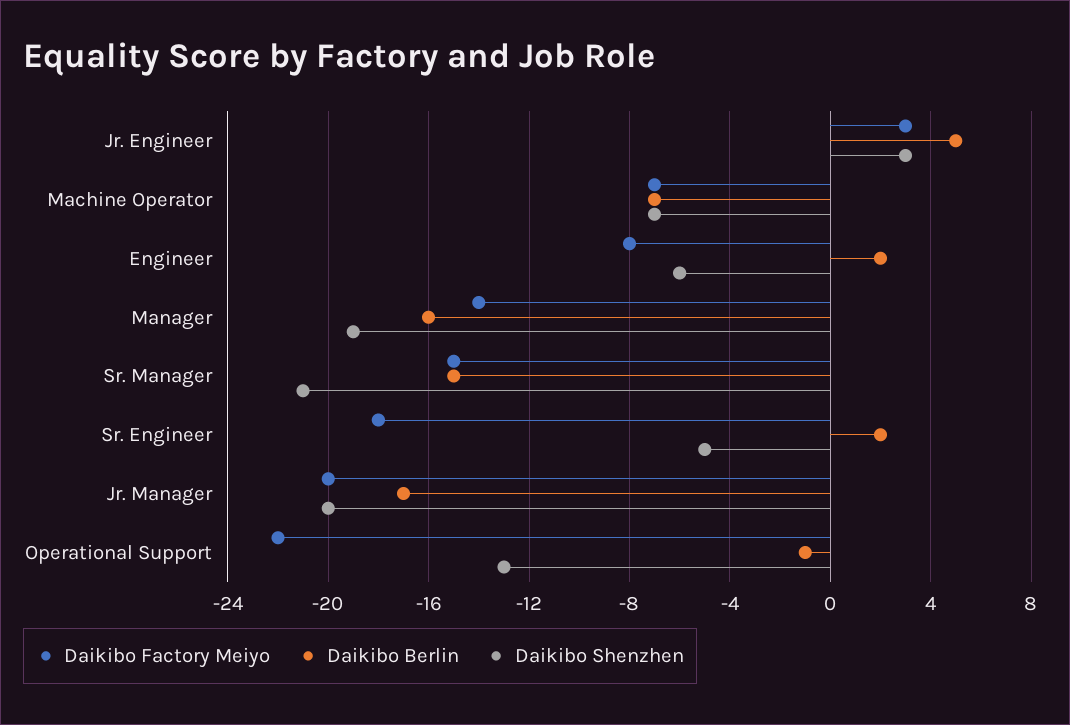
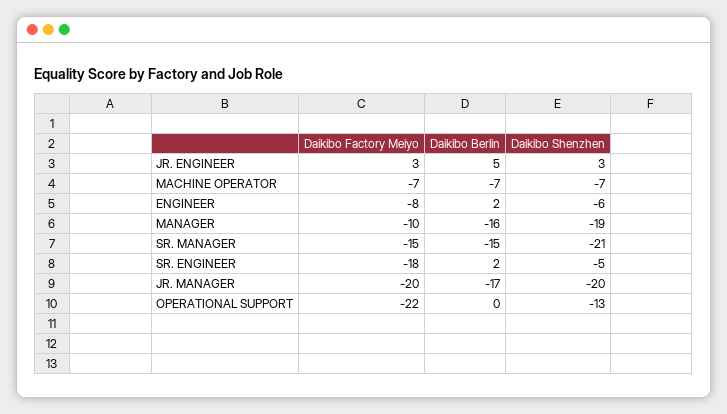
Daikibo Factory Meiyo, Manager: -14 -> -10
Daikibo Berlin, Operational Support: -1 -> 0

